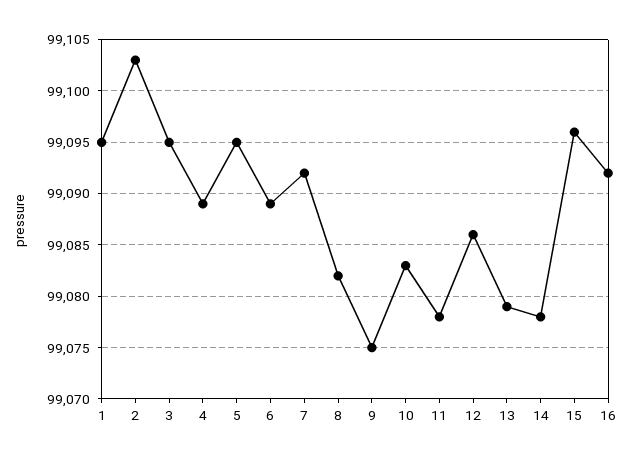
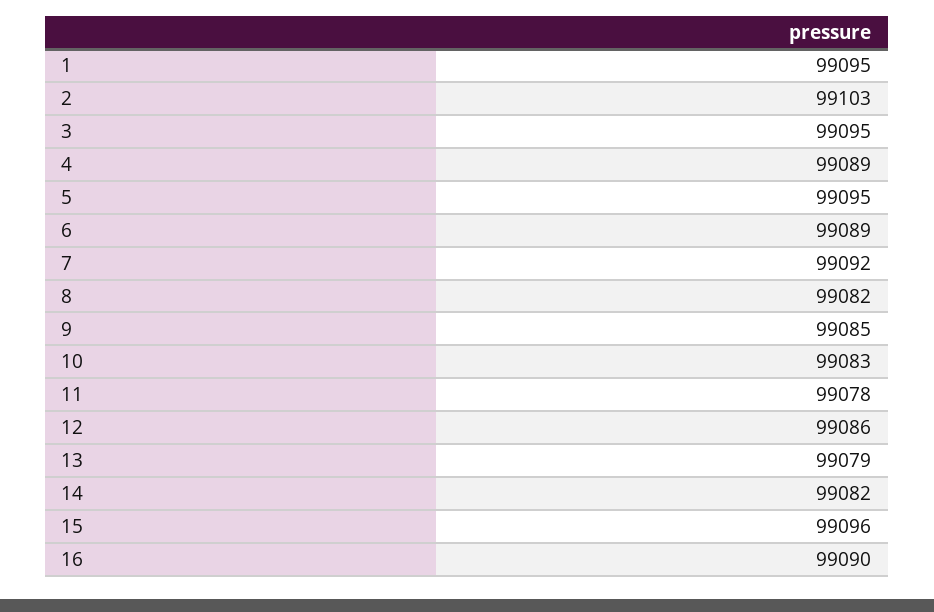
9: 99075 -> 99085
14: 99078 -> 99082
16: 99092 -> 99090

